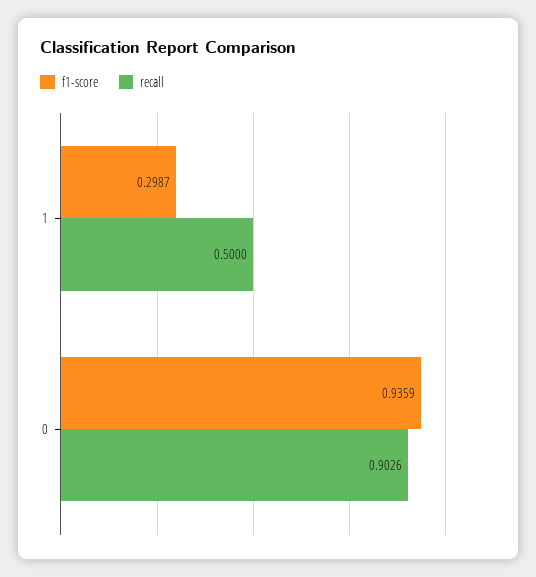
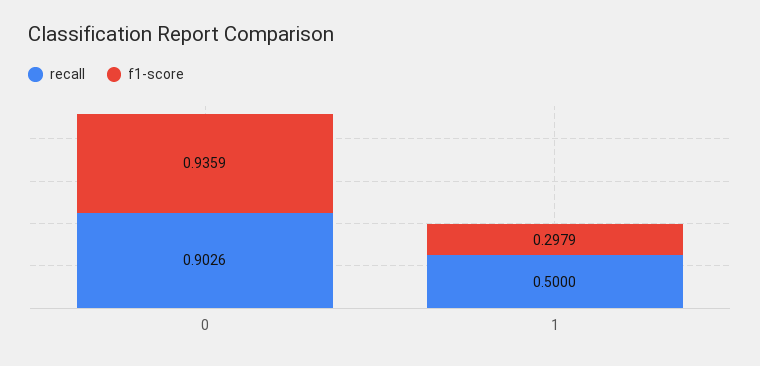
f1-score, 1: 0.2987 -> 0.2979

